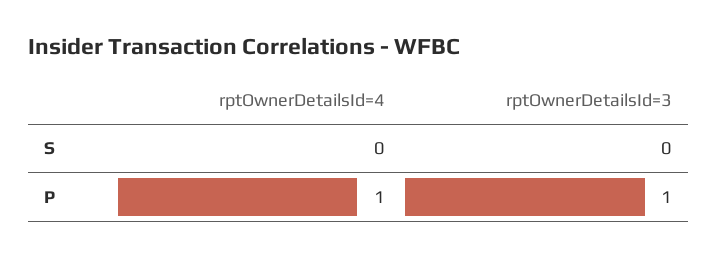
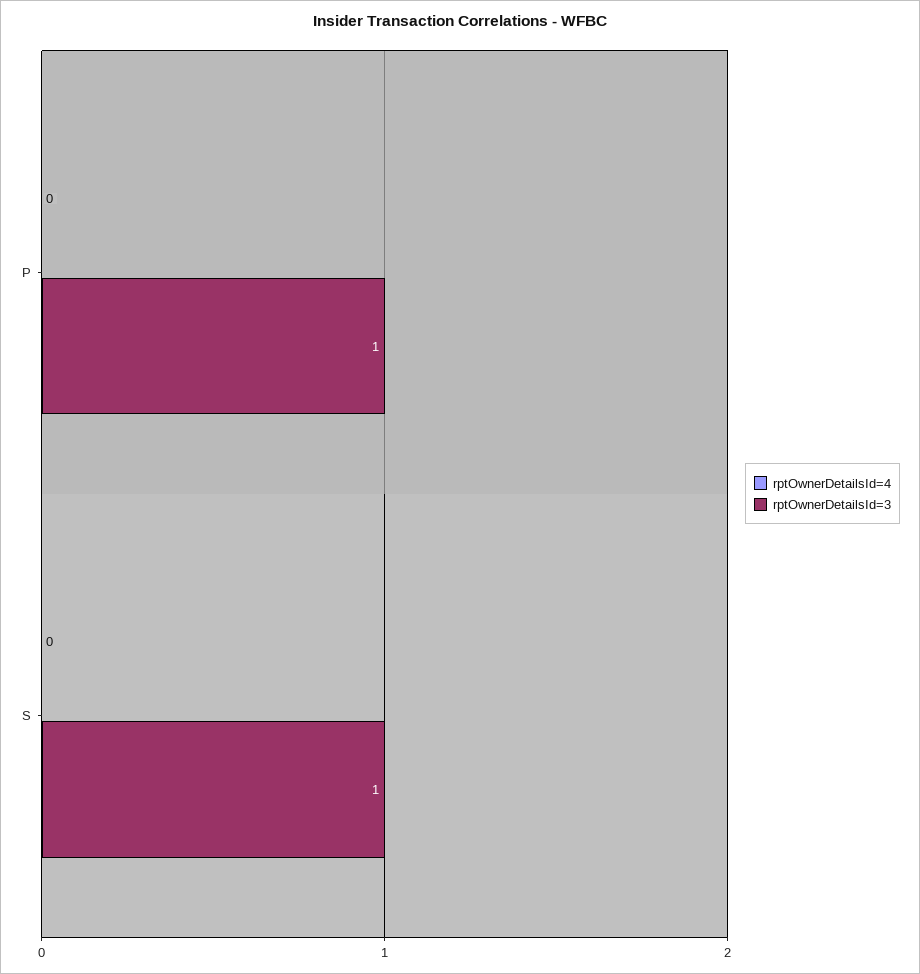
rptOwnerDetailsId=3, S: 0 -> 1
rptOwnerDetailsId=4, P: 1 -> 0

